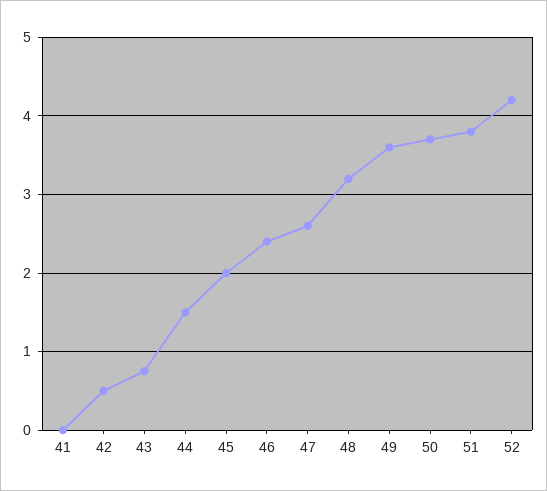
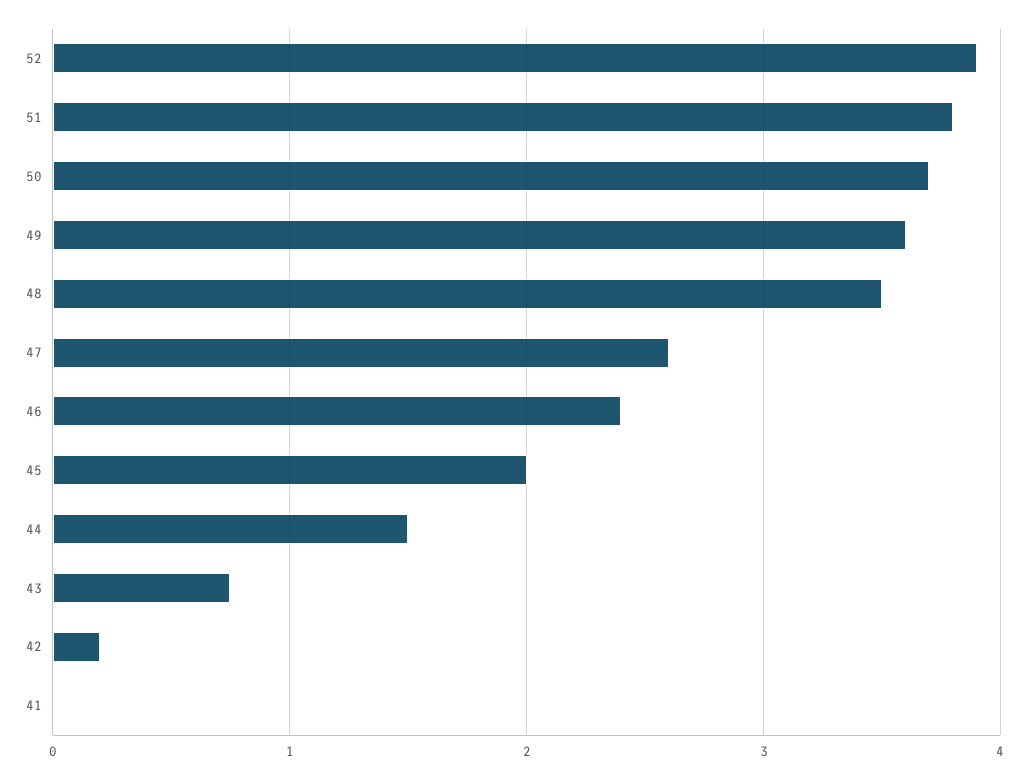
42: 0.5 -> 0.2
48: 3.2 -> 3.5
52: 4.2 -> 3.9

